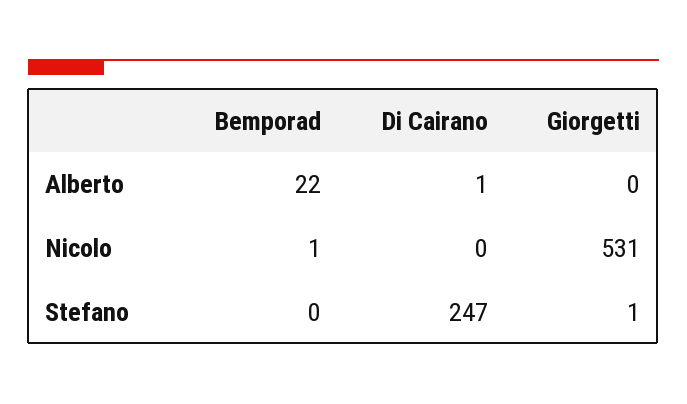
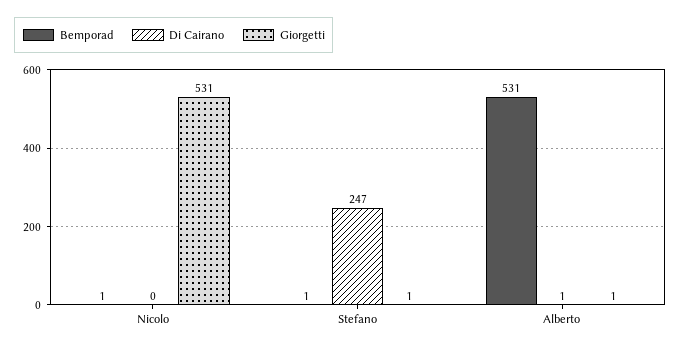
Bemporad, Alberto: 22 -> 531
Giorgetti, Alberto: 0 -> 1
Bemporad, Stefano: 0 -> 1

